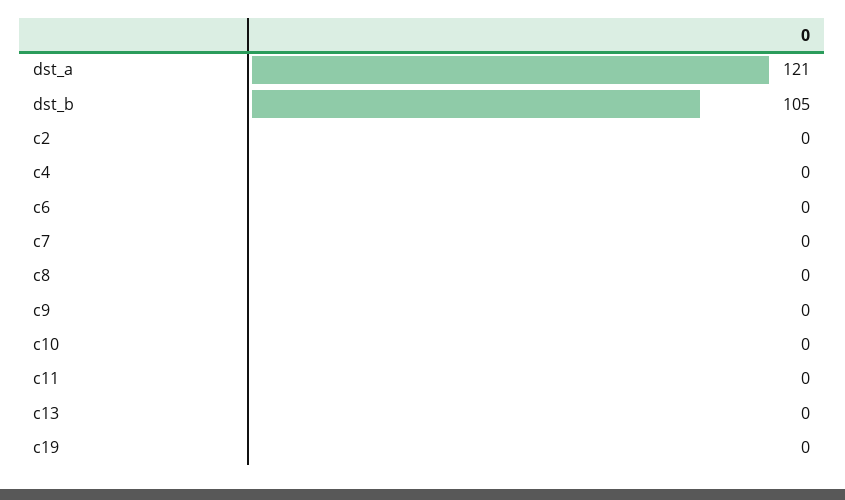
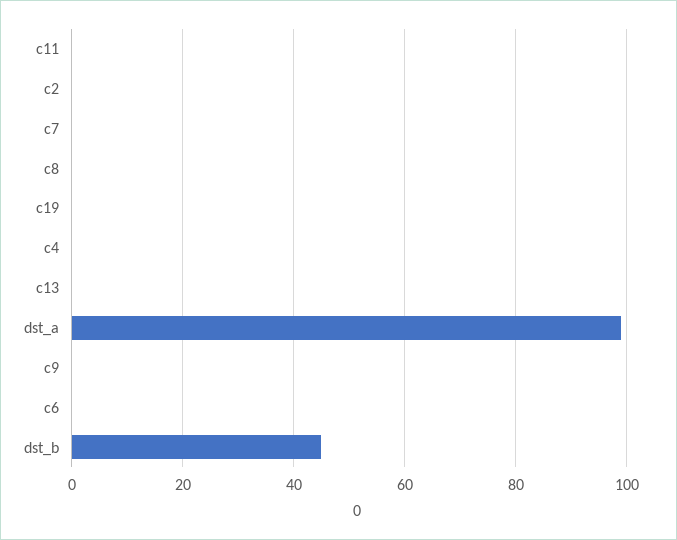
dst_a: 121 -> 100
dst_b: 105 -> 45
c10: 0 -> none

